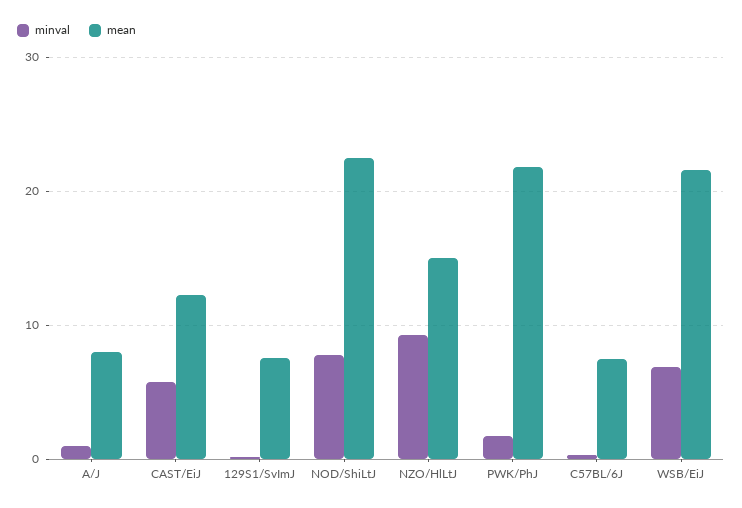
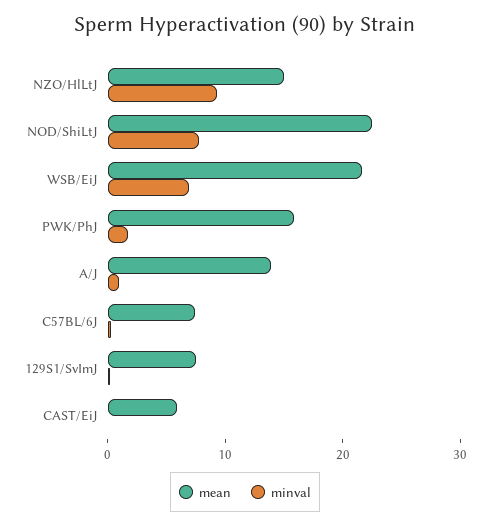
mean, A/J: 8 -> 14
minval, CAST/EiJ: 6 -> 0
mean, CAST/EiJ: 12 -> 6
mean, PWK/PhJ: 22 -> 16

